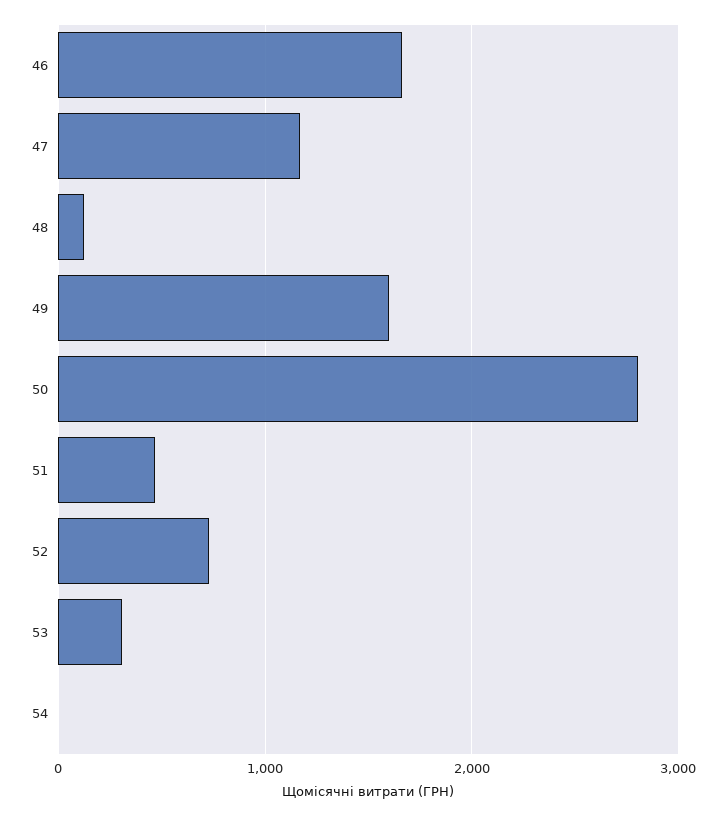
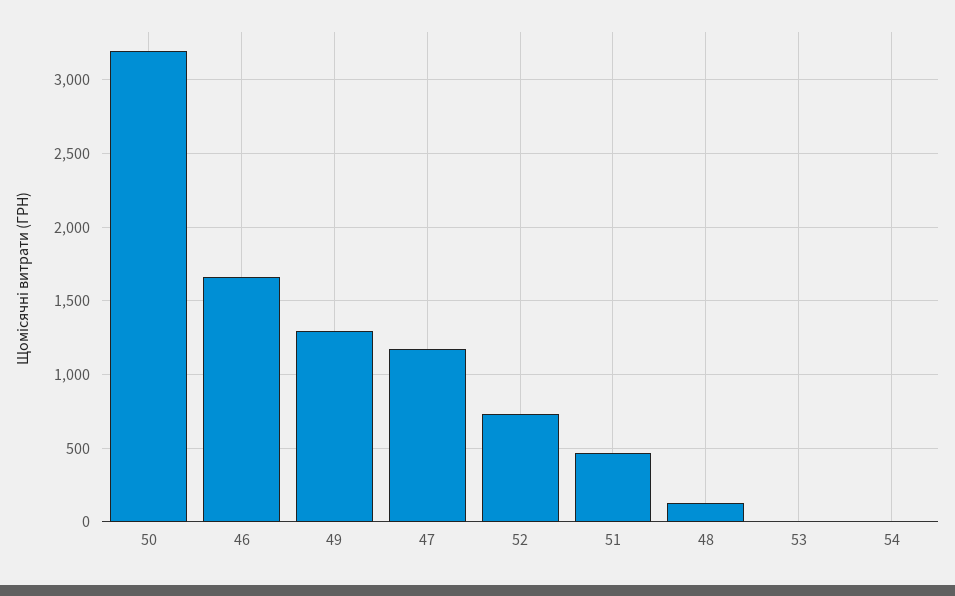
49: 1600 -> 1300
50: 2800 -> 3200
53: 300 -> 0

